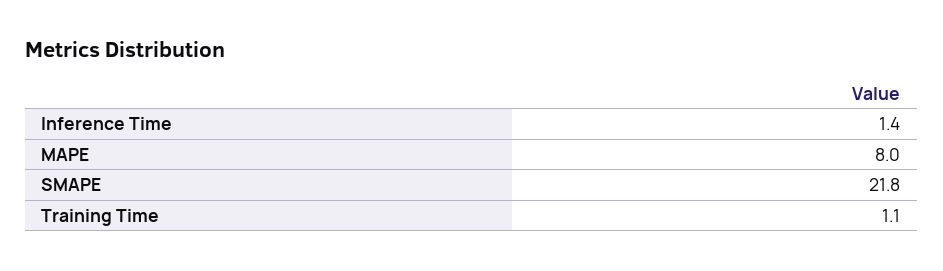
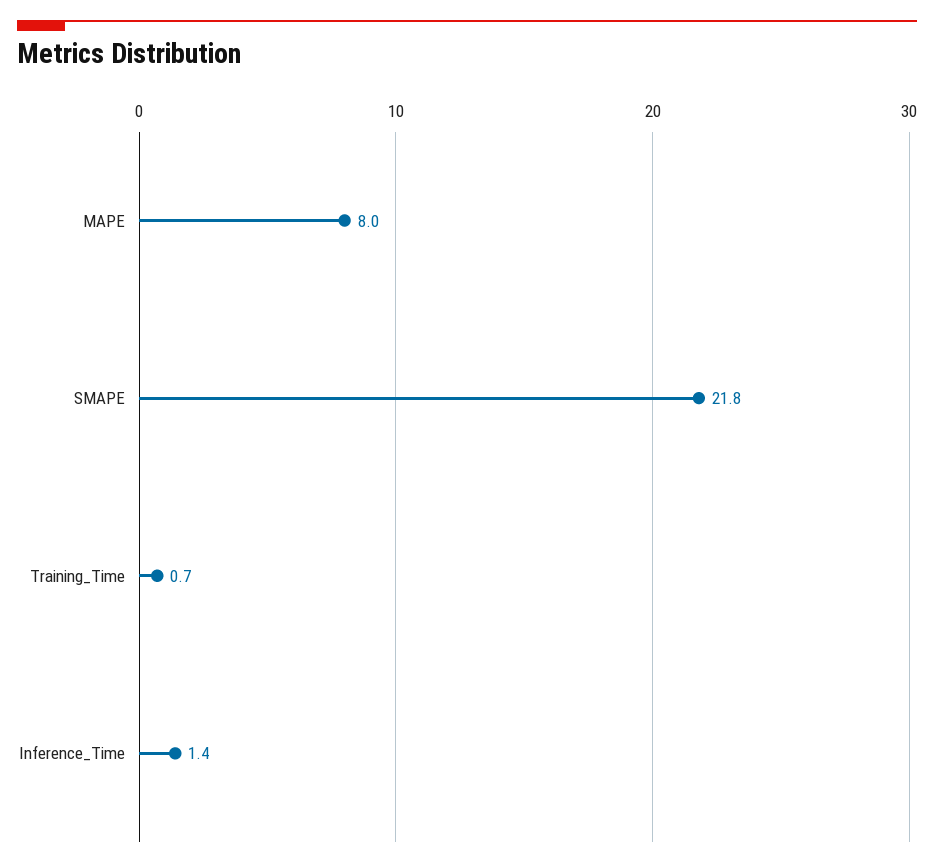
Training Time: 1.1 -> 0.7

